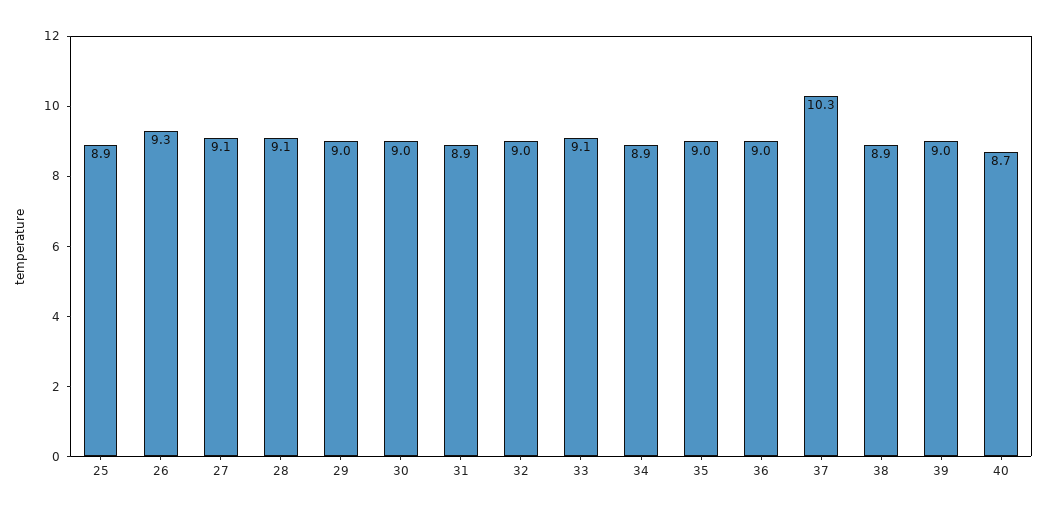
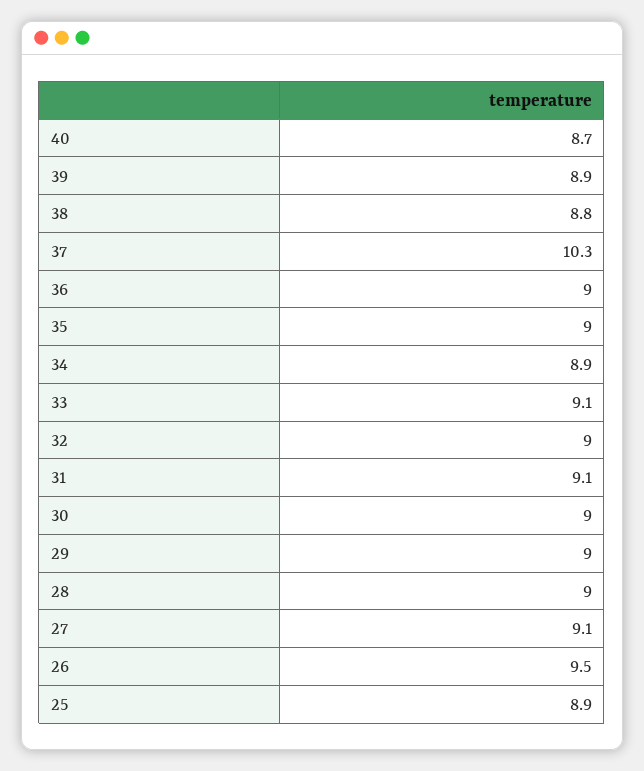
26: 9.3 -> 9.5
28: 9.1 -> 9
31: 8.9 -> 9.1
38: 8.9 -> 8.8
39: 9 -> 8.9

